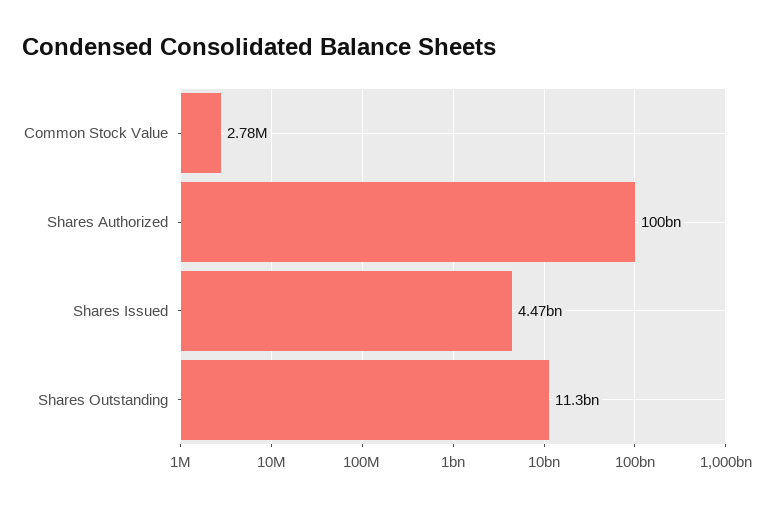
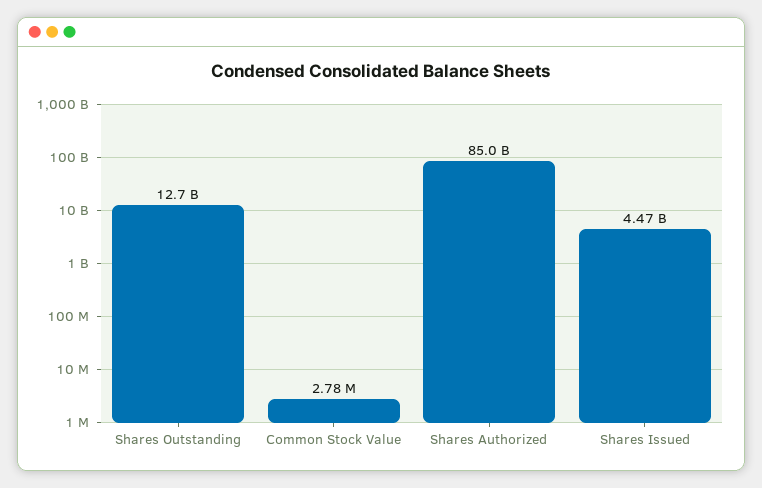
Shares Authorized: 100000000000 -> 85000000000
Shares Outstanding: 11300000000 -> 12700000000

